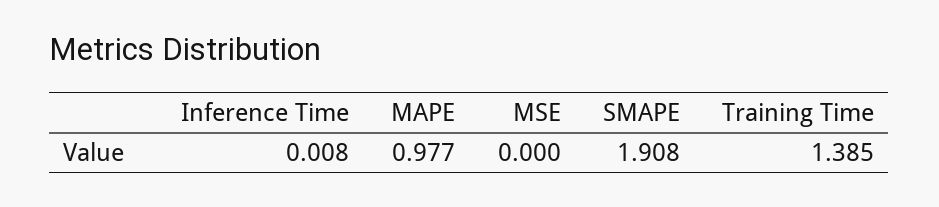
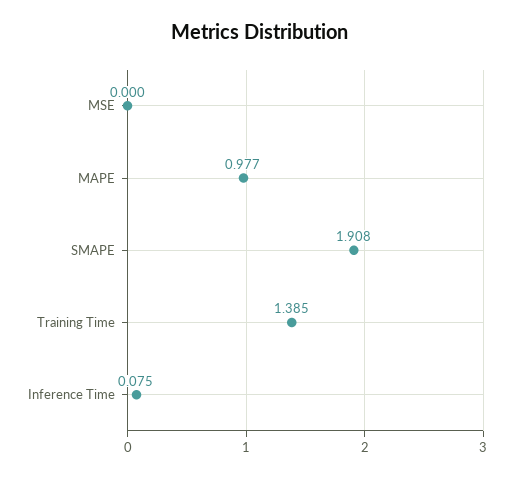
Inference Time: 0.008 -> 0.075

